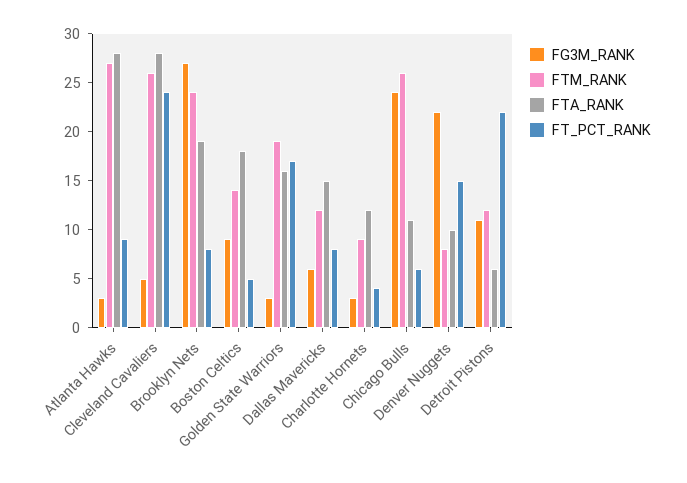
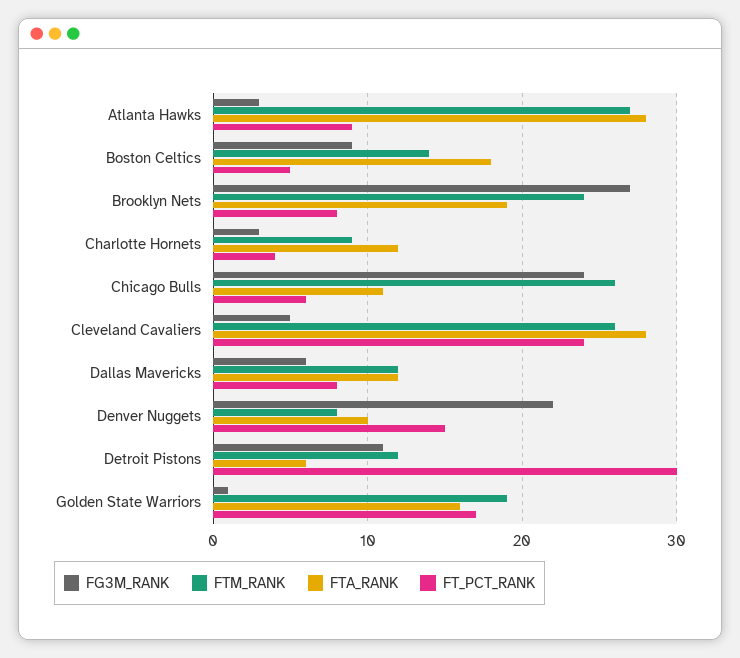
FG3M_RANK, Golden State Warriors: 3 -> 1
FTA_RANK, Dallas Mavericks: 15 -> 12
FT_PCT_RANK, Detroit Pistons: 22 -> 30

